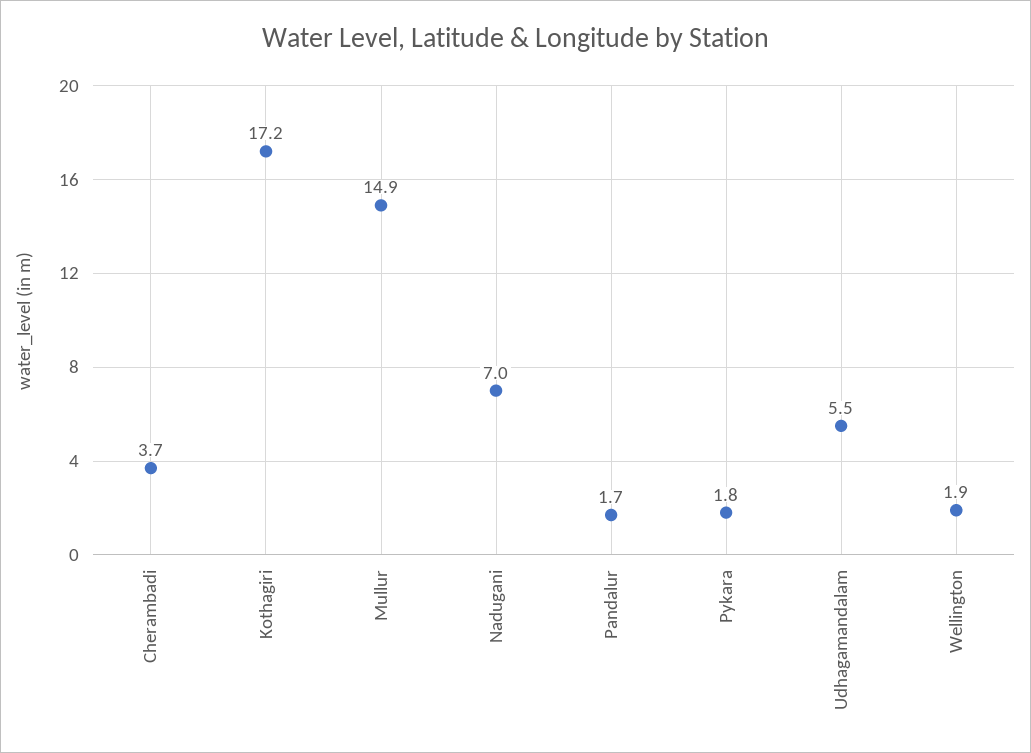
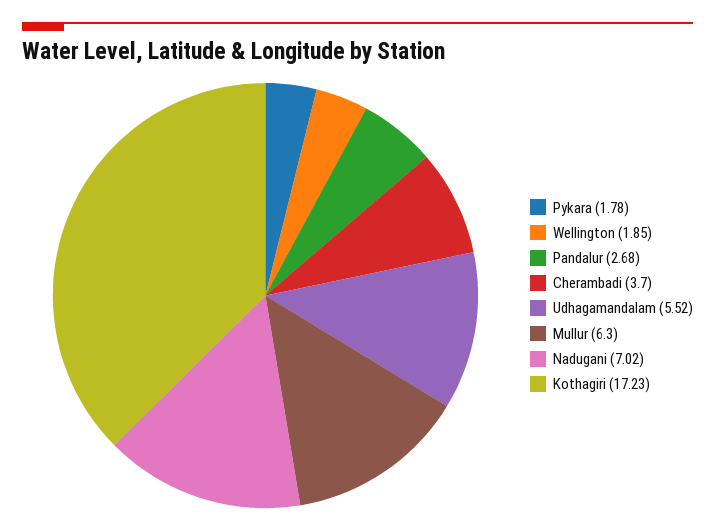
Mullur: 14.9 -> 6.3
Pandalur: 1.7 -> 2.68

